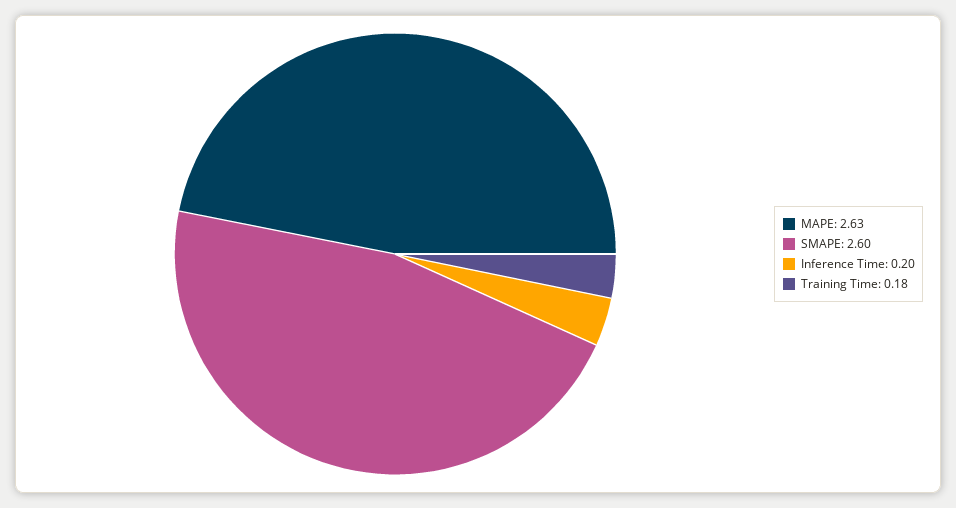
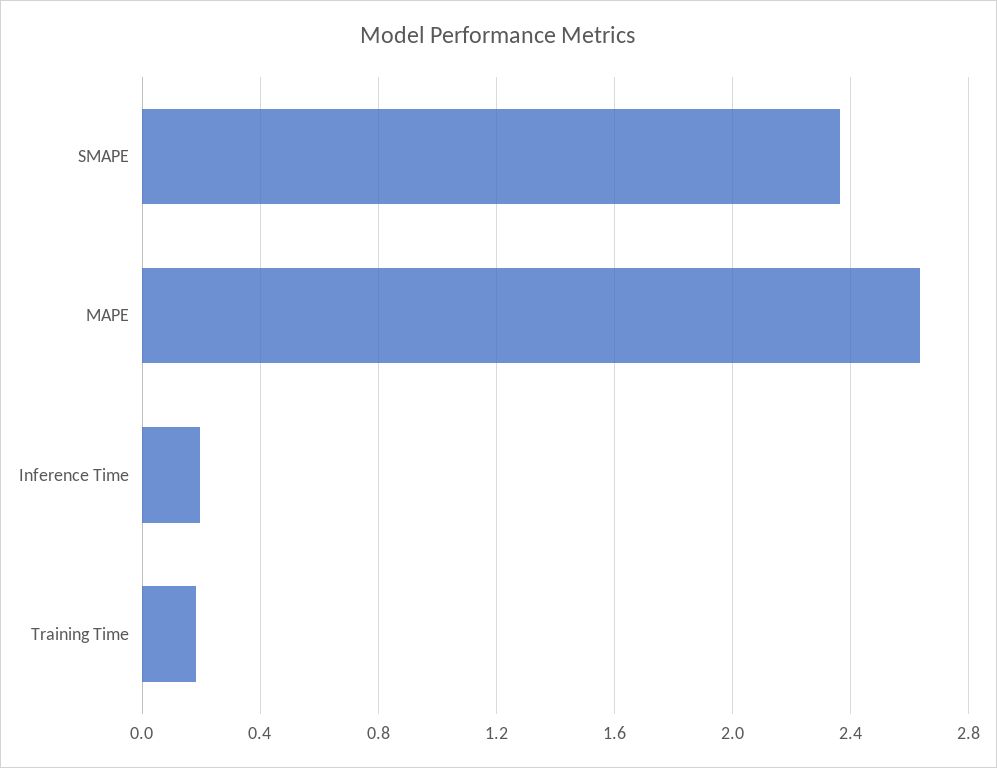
SMAPE: 2.6 -> 2.35

